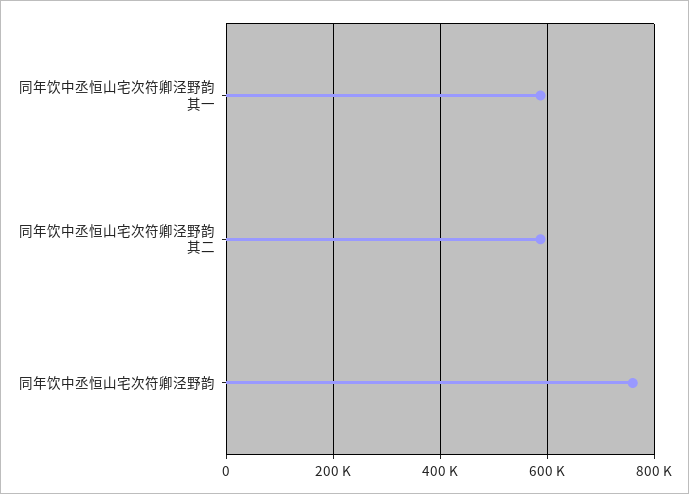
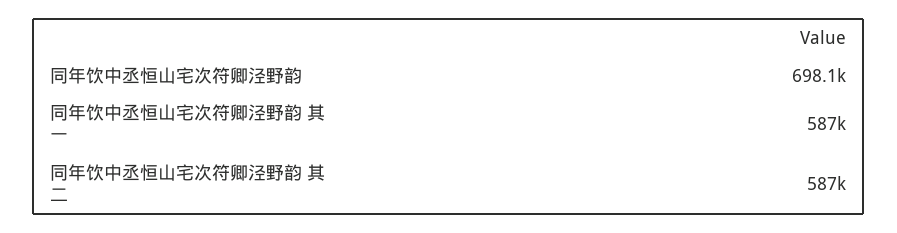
同年饮中丞恒山宅次符卿泾野韵: 760000 -> 698100

